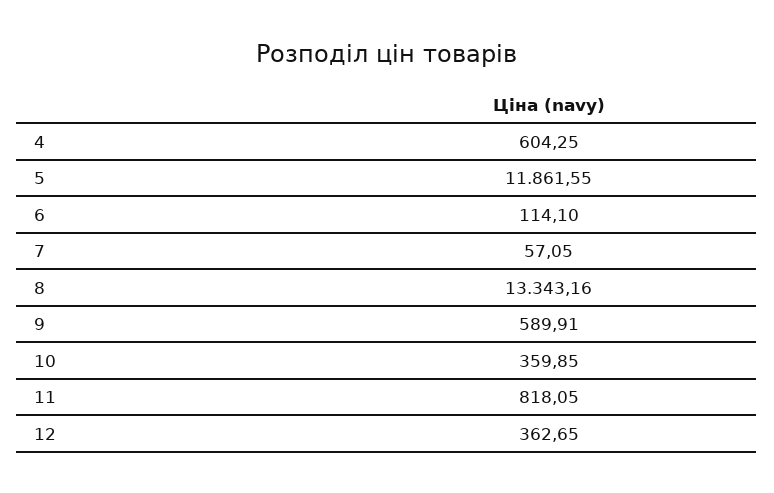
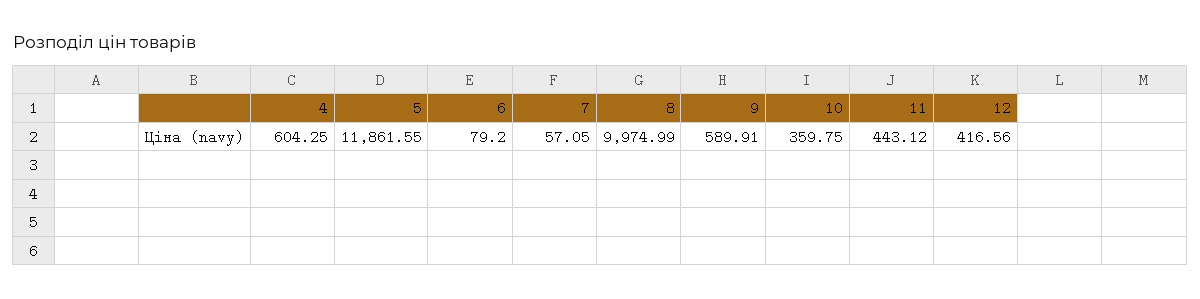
6: 114.1 -> 79.2
8: 13343.16 -> 9974.99
10: 359.85 -> 359.75
11: 818.05 -> 443.12
12: 362.65 -> 416.56

